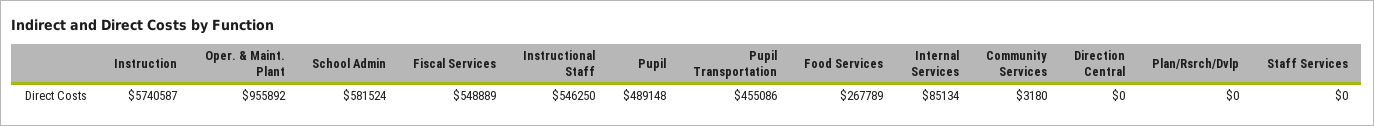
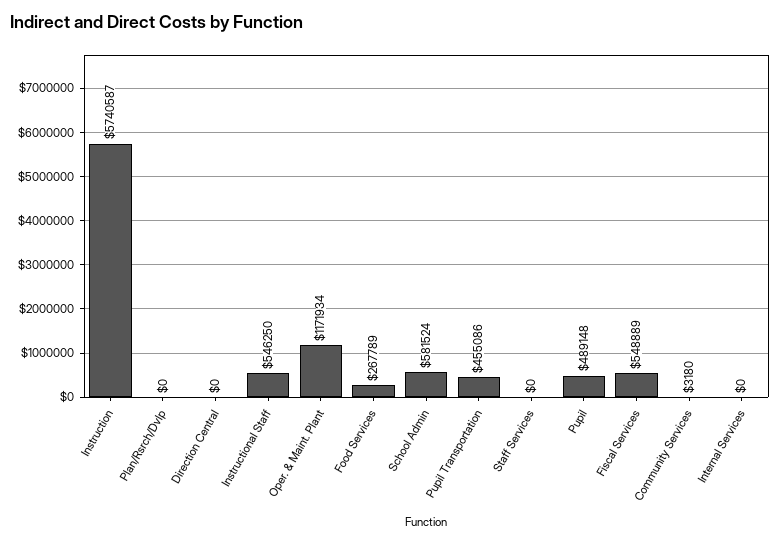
Oper. & Maint. Plant: 955892 -> 1171934
Internal Services: 85134 -> 0

